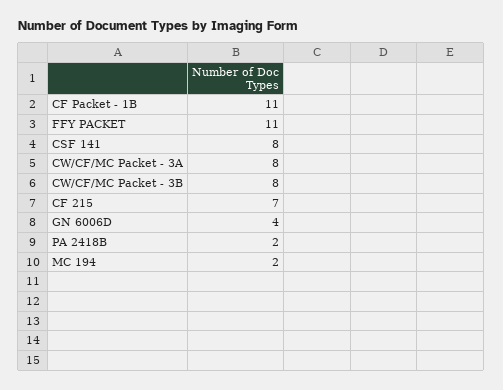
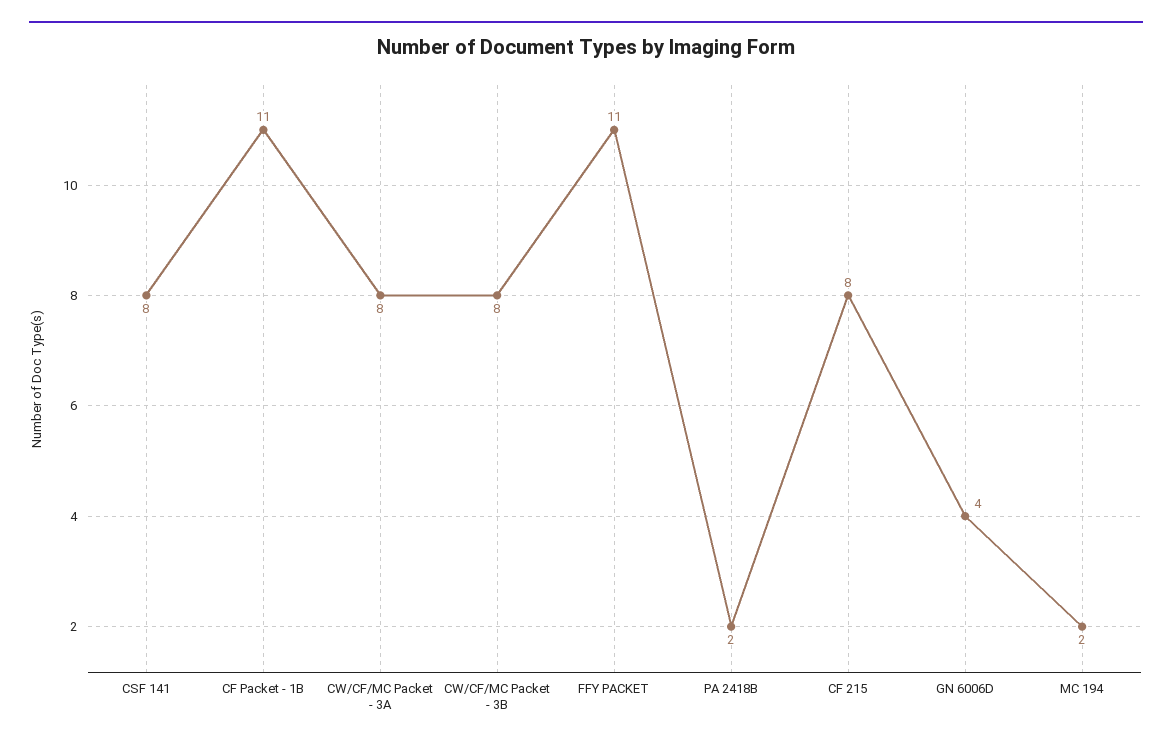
CF 215: 7 -> 8

